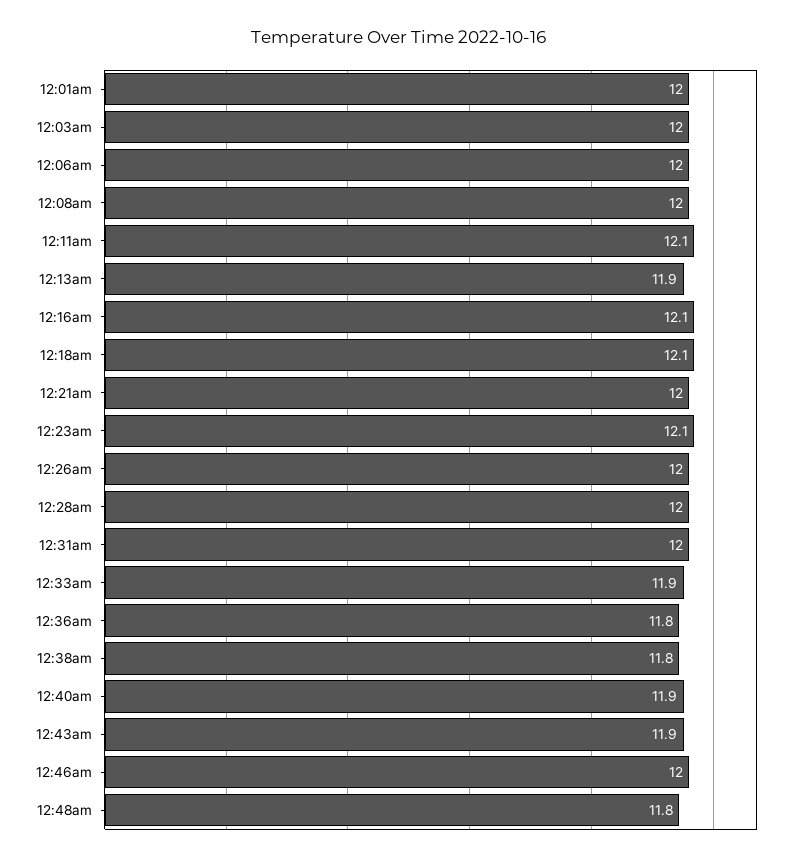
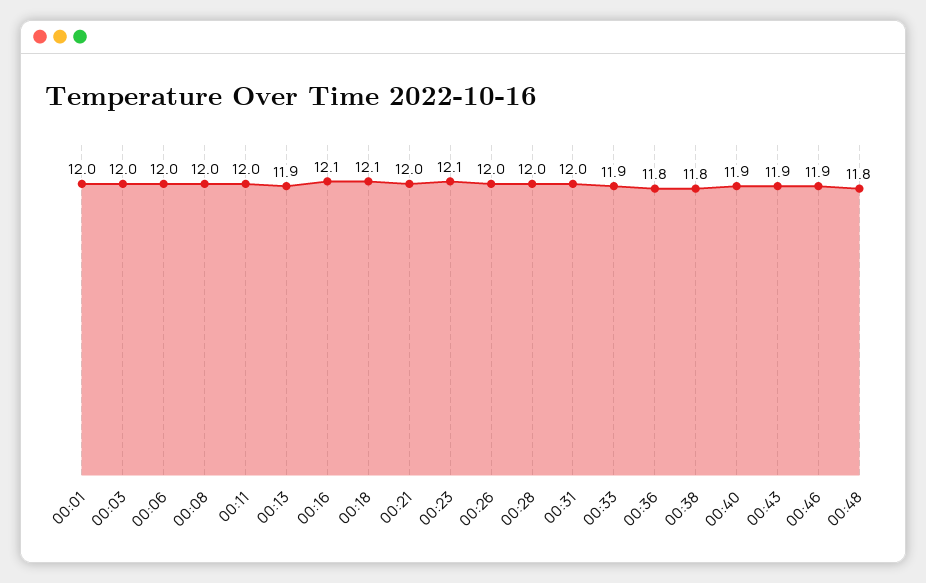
12:11am: 12.1 -> 12
12:46am: 12 -> 11.9

